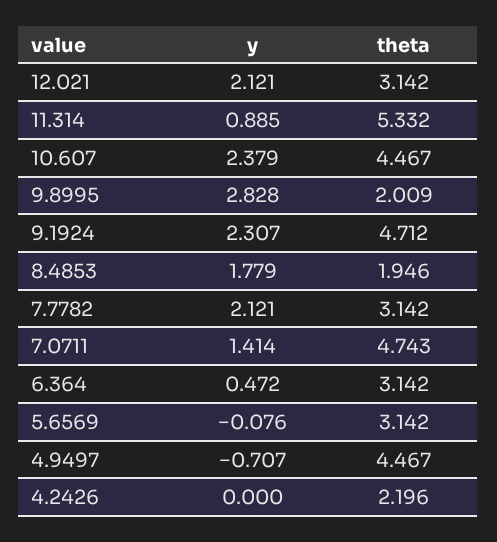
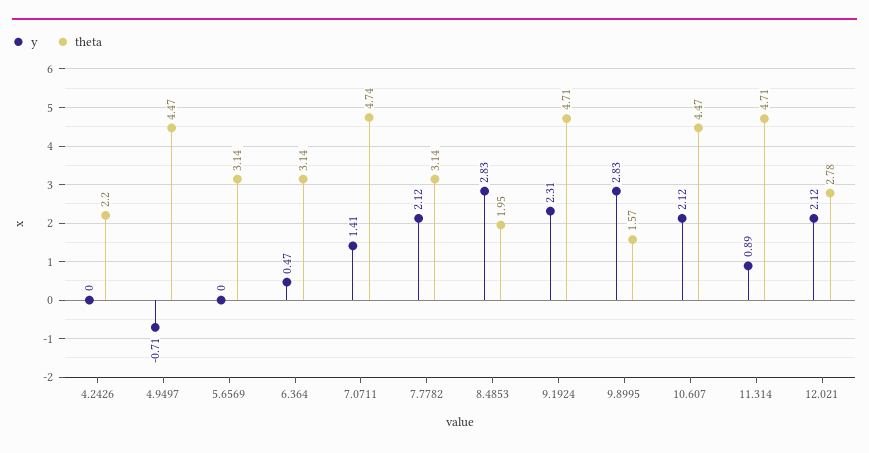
theta, 12.021: 3.142 -> 2.78
theta, 11.314: 5.332 -> 4.71
y, 10.607: 2.379 -> 2.12
theta, 9.8995: 2.009 -> 1.57
y, 8.4853: 1.779 -> 2.83
y, 5.6569: -0.076 -> 0

